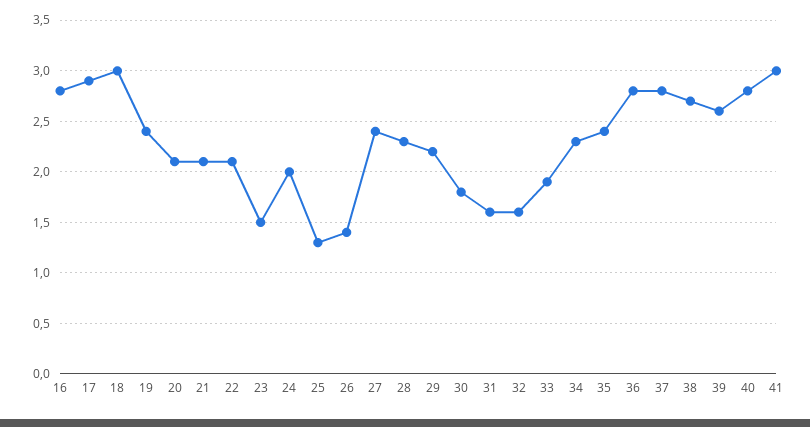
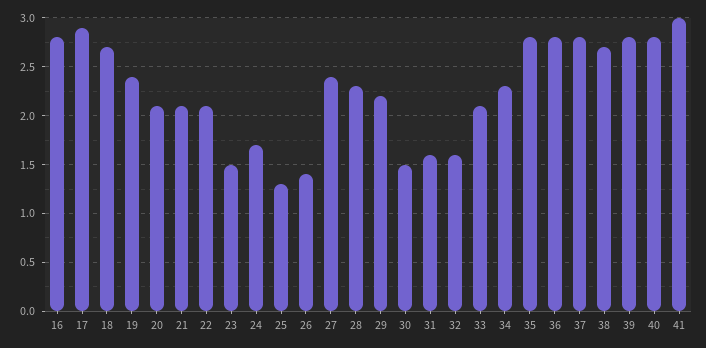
18: 3 -> 2.7
24: 2 -> 1.7
30: 1.8 -> 1.5
33: 1.9 -> 2.1
35: 2.4 -> 2.8
39: 2.6 -> 2.8

